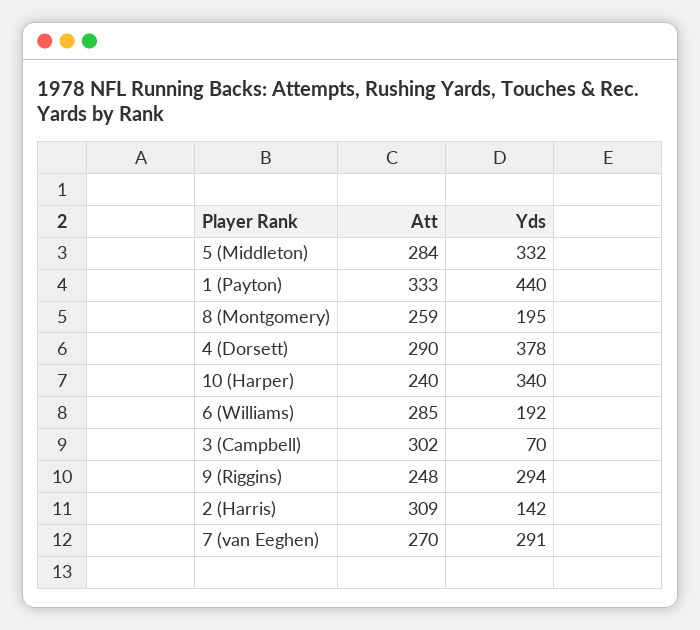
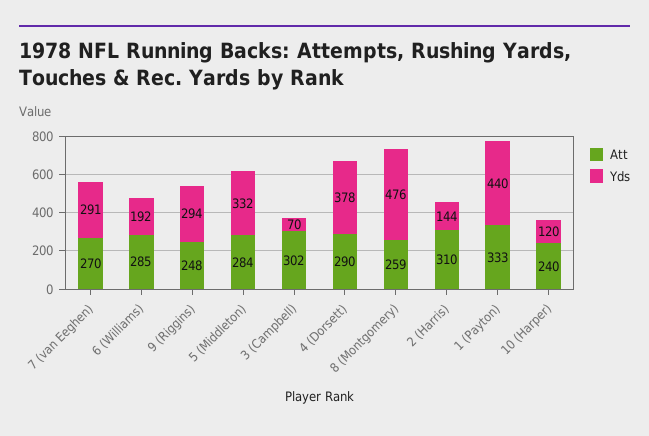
Yds, 8 (Montgomery): 195 -> 476
Yds, 10 (Harper): 340 -> 120
Att, 2 (Harris): 309 -> 310
Yds, 2 (Harris): 142 -> 144

